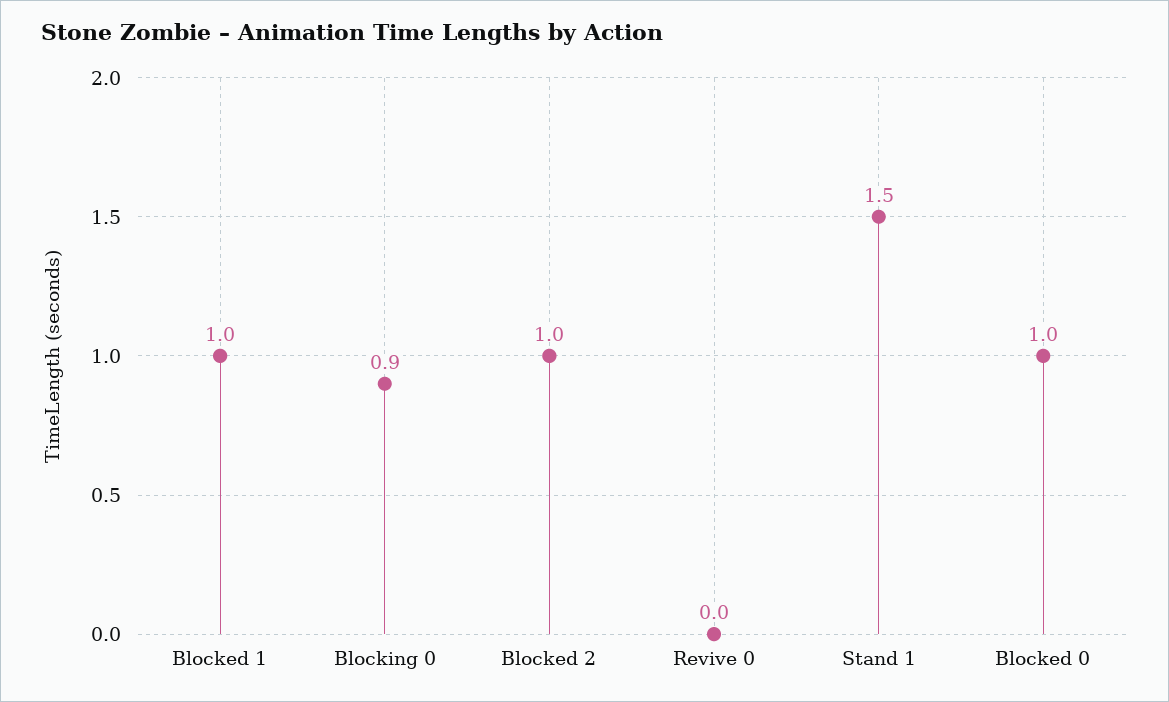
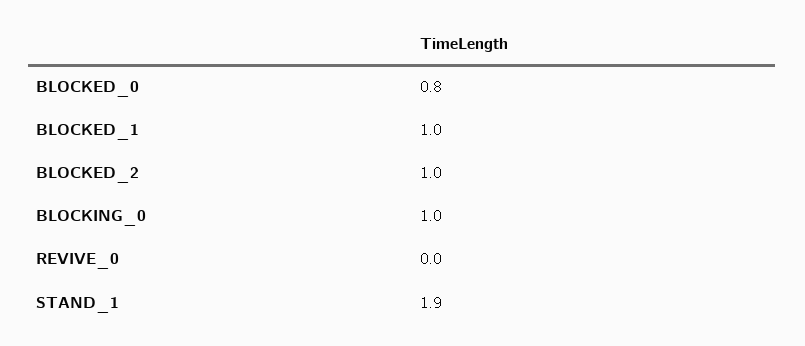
Blocking 0: 0.9 -> 1
Stand 1: 1.5 -> 1.9
Blocked 0: 1 -> 0.8

